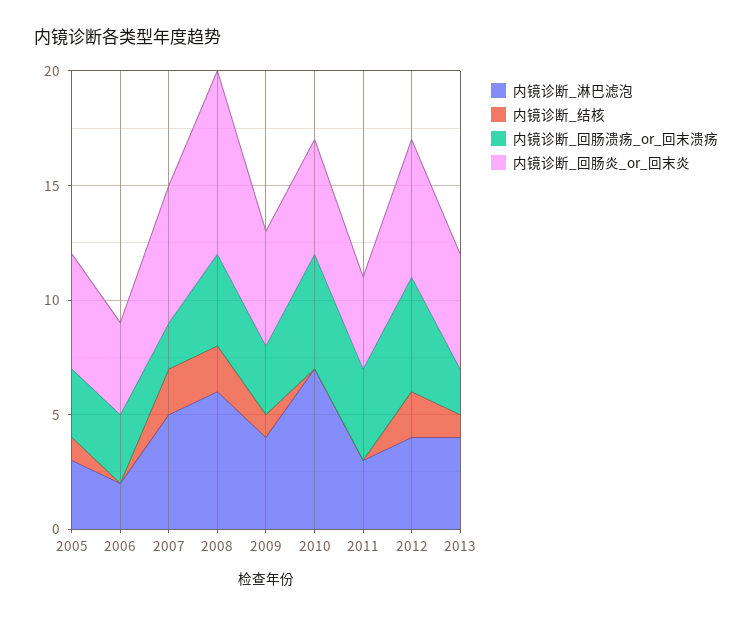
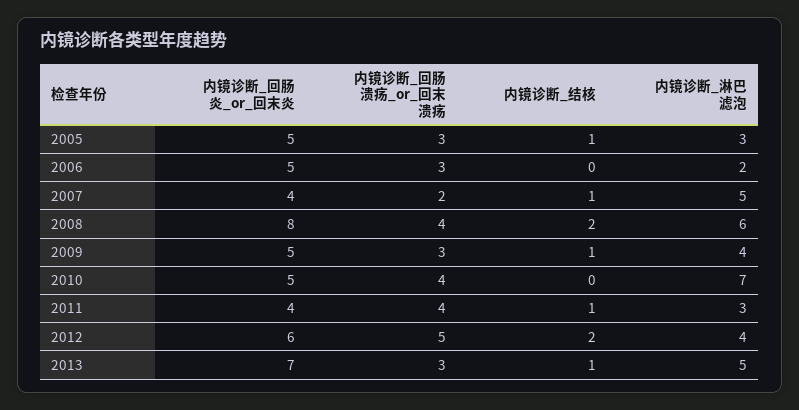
内镜诊断_回肠炎_or_回末炎, 2006: 4 -> 5
内镜诊断_结核, 2007: 2 -> 1
内镜诊断_回肠炎_or_回末炎, 2007: 6 -> 4
内镜诊断_回肠溃疡_or_回末溃疡, 2010: 5 -> 4
内镜诊断_结核, 2011: 0 -> 1
内镜诊断_淋巴滤泡, 2013: 4 -> 5
内镜诊断_回肠溃疡_or_回末溃疡, 2013: 2 -> 3
内镜诊断_回肠炎_or_回末炎, 2013: 5 -> 7

